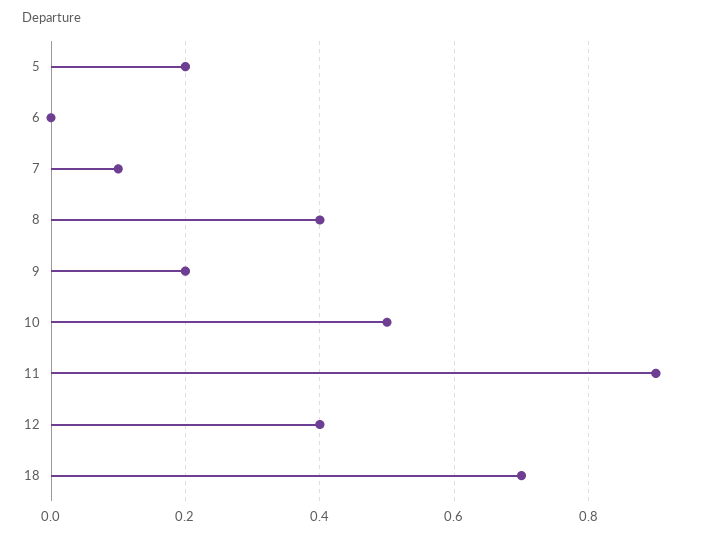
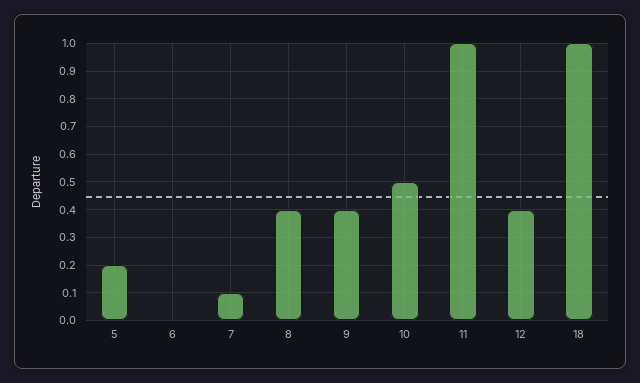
9: 0.2 -> 0.4
11: 0.9 -> 1
18: 0.7 -> 1

